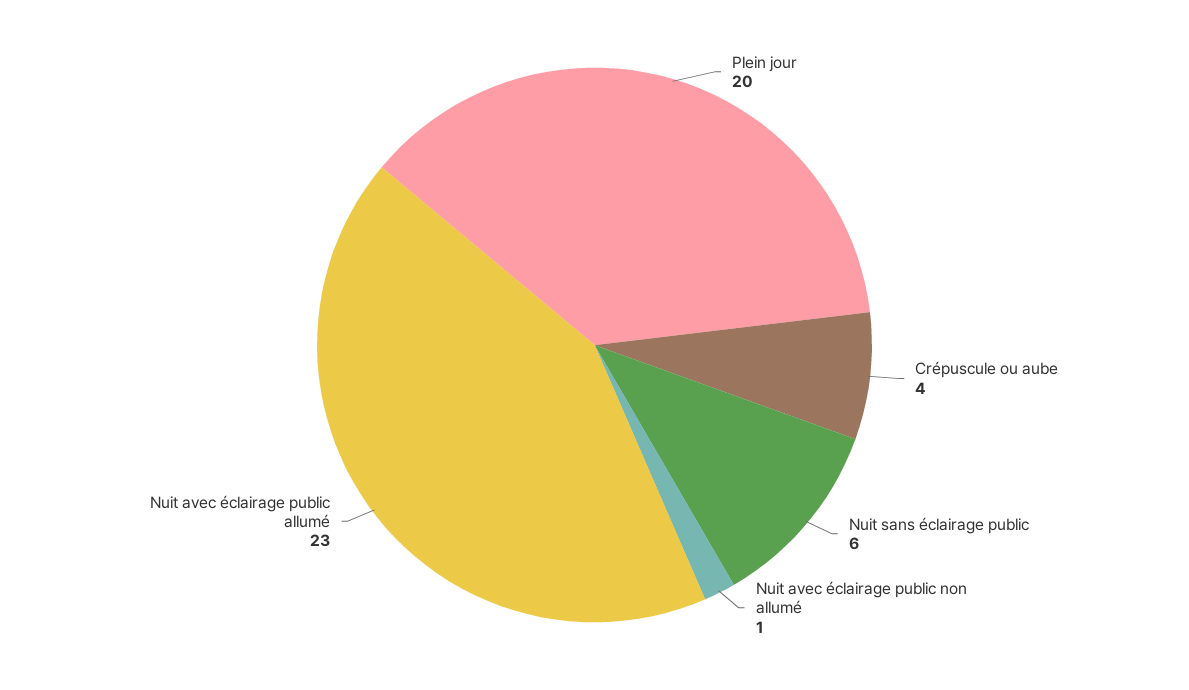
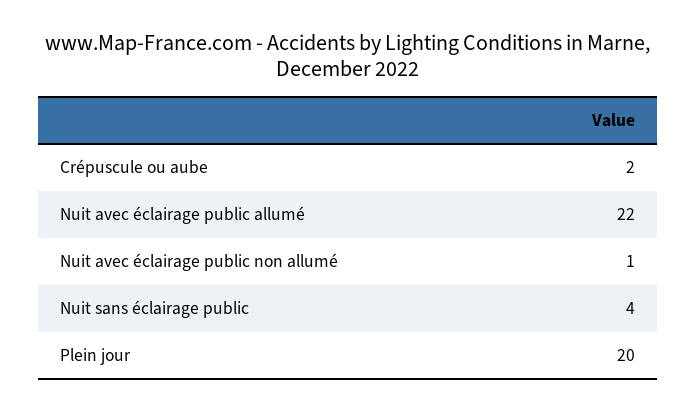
Crépuscule ou aube: 4 -> 2
Nuit sans éclairage public: 6 -> 4
Nuit avec éclairage public allumé: 23 -> 22

